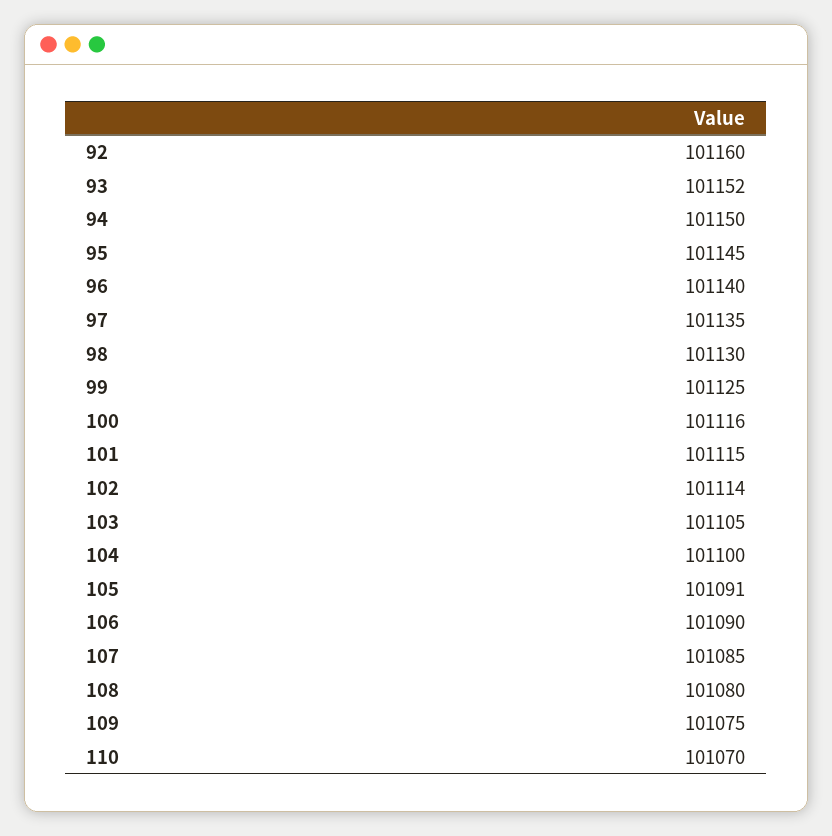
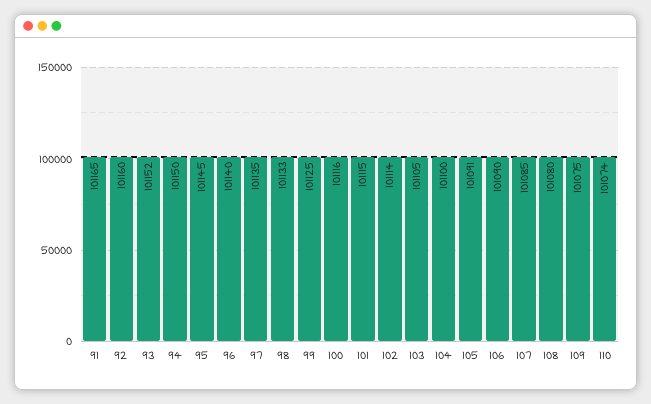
98: 101130 -> 101133
110: 101070 -> 101074
91: none -> 101165

